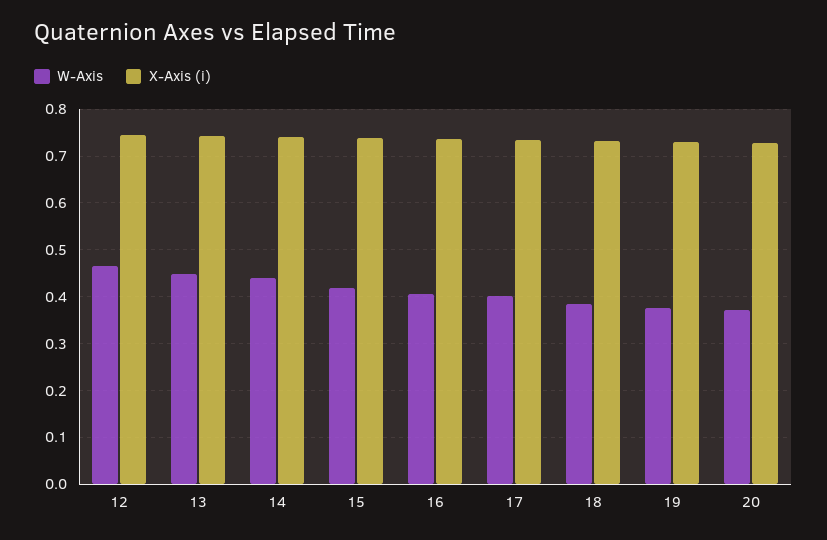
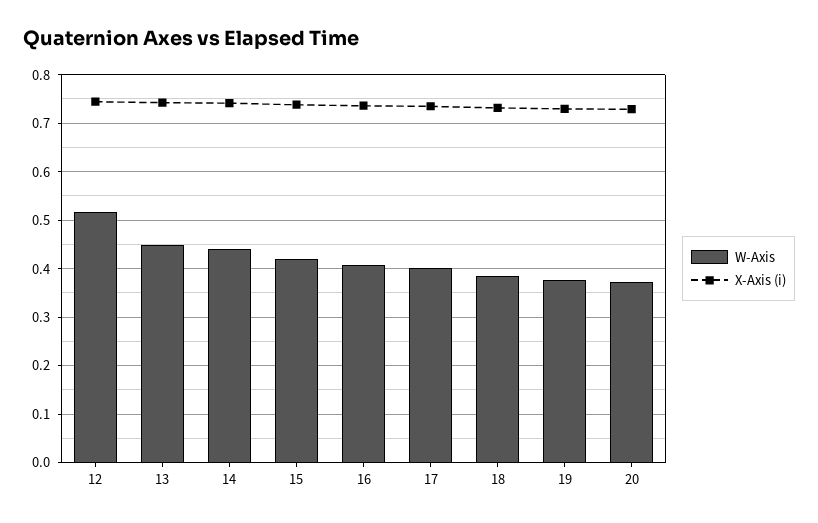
W-Axis, 12: 0.46 -> 0.52

